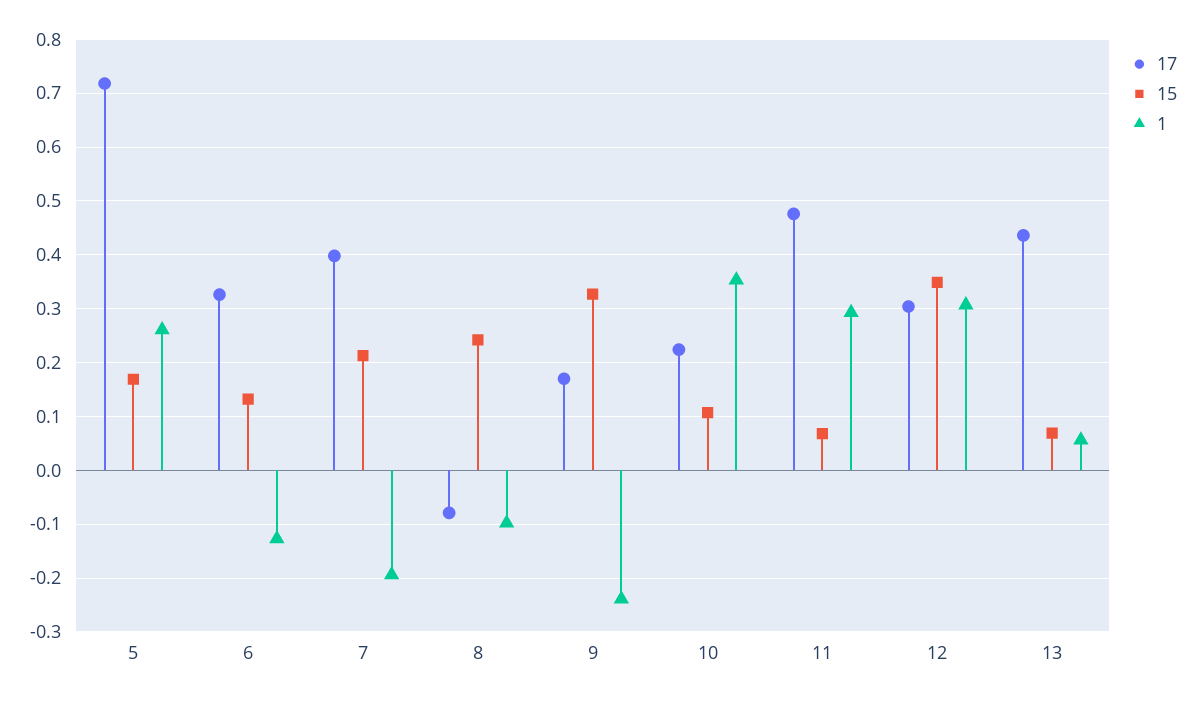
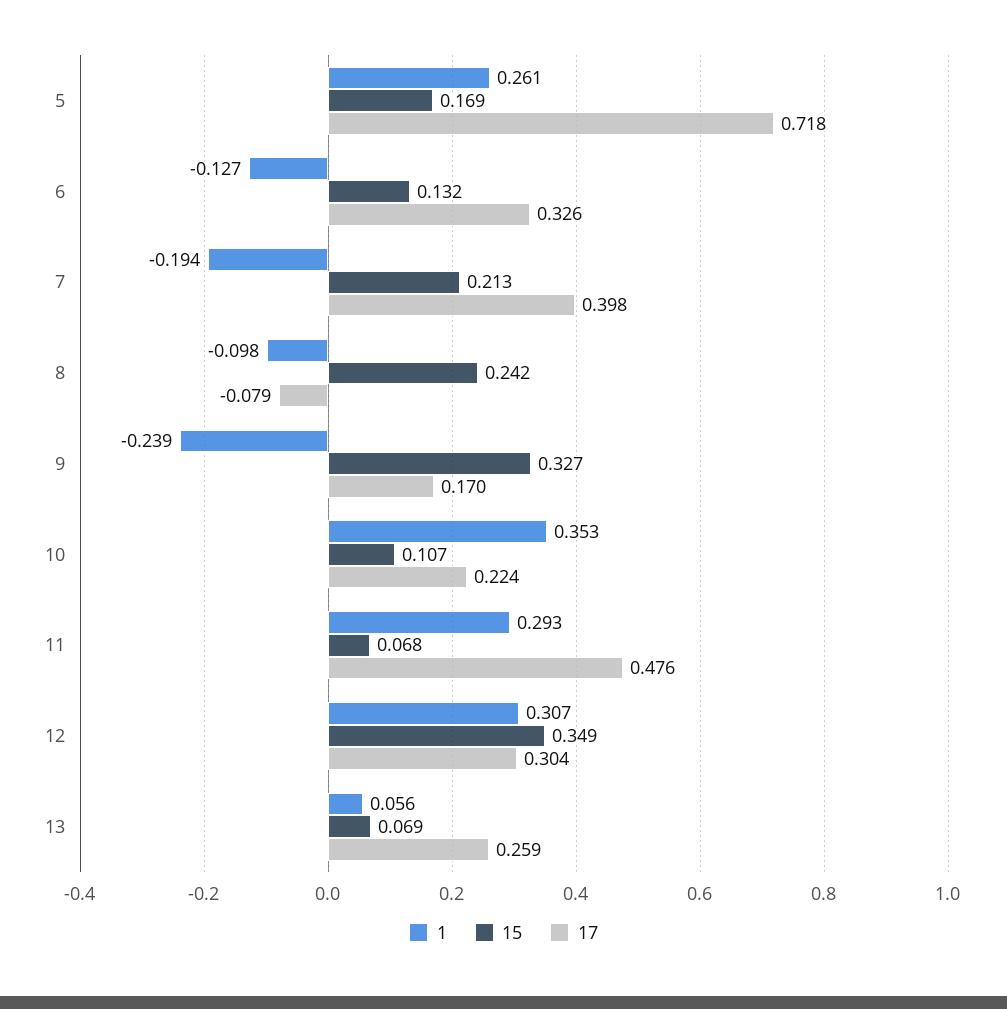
17, 13: 0.44 -> 0.259

